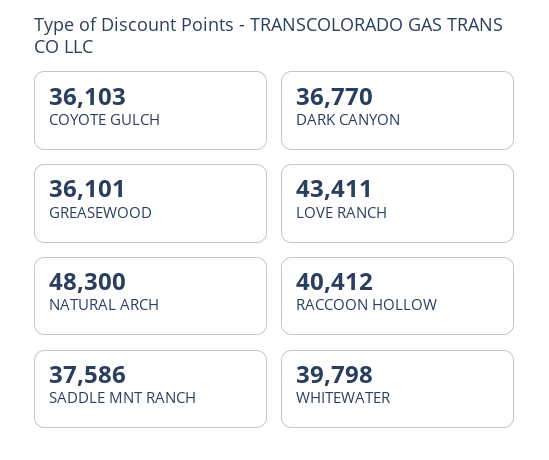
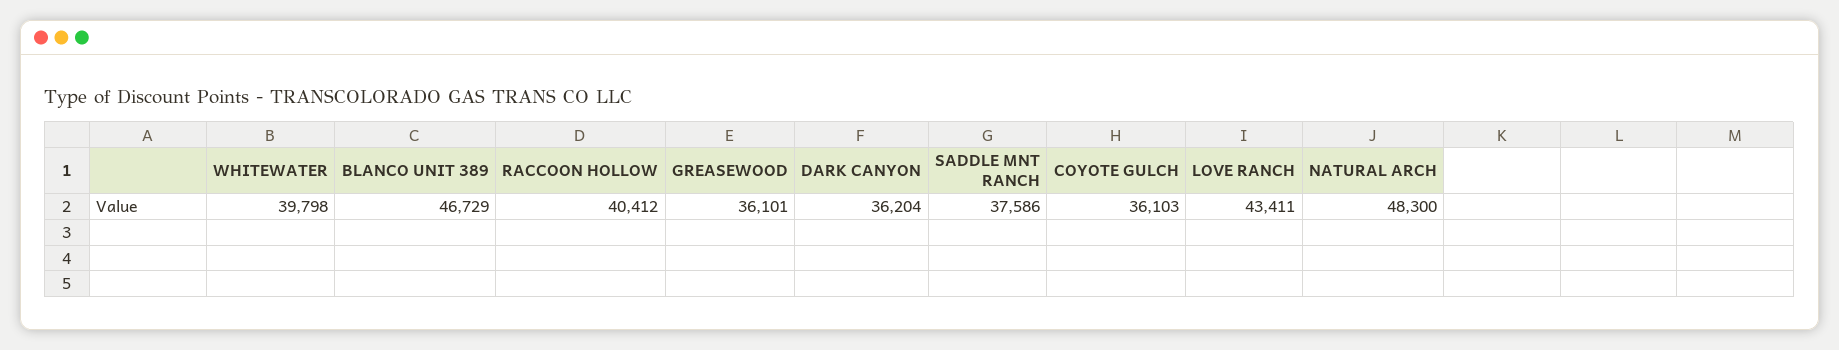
DARK CANYON: 36770 -> 36204
BLANCO UNIT 389: none -> 46729

